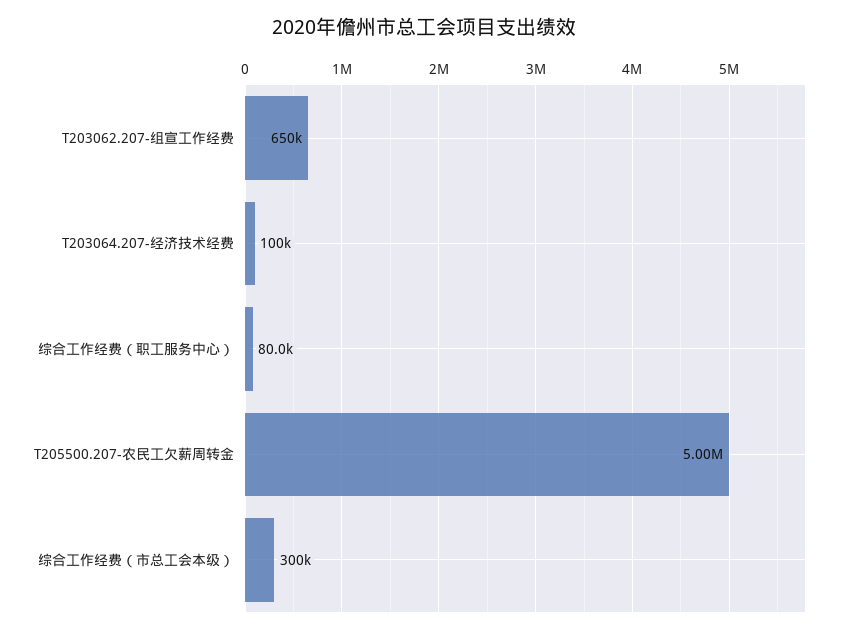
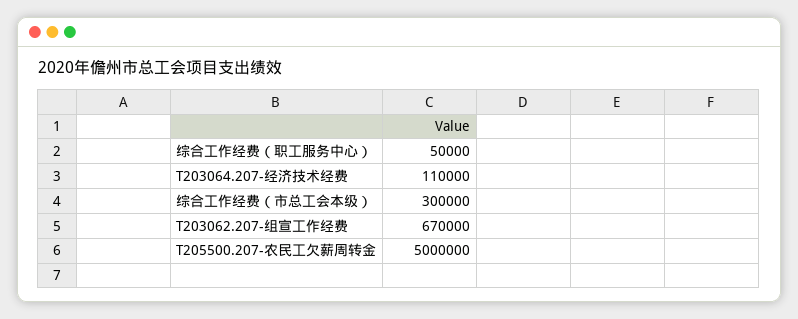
T203062.207-组宣工作经费: 650000 -> 670000
T203064.207-经济技术经费: 100000 -> 110000
综合工作经费（职工服务中心）: 80000 -> 50000

